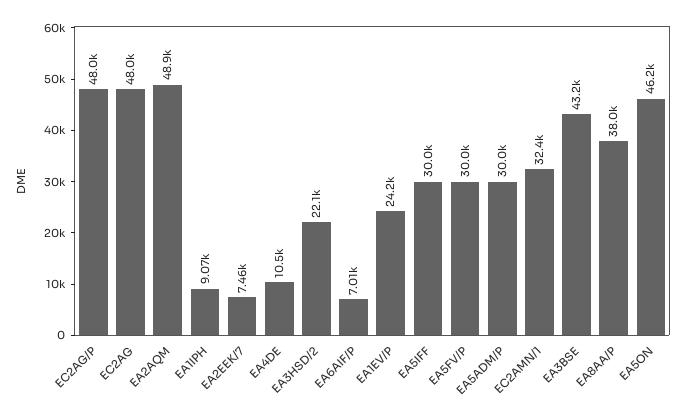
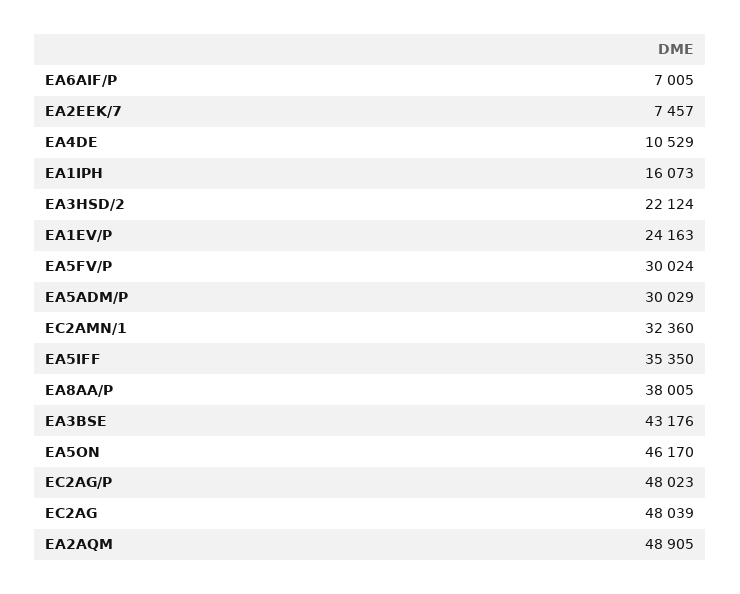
EA1IPH: 9070 -> 16073
EA5IFF: 30000 -> 35350

